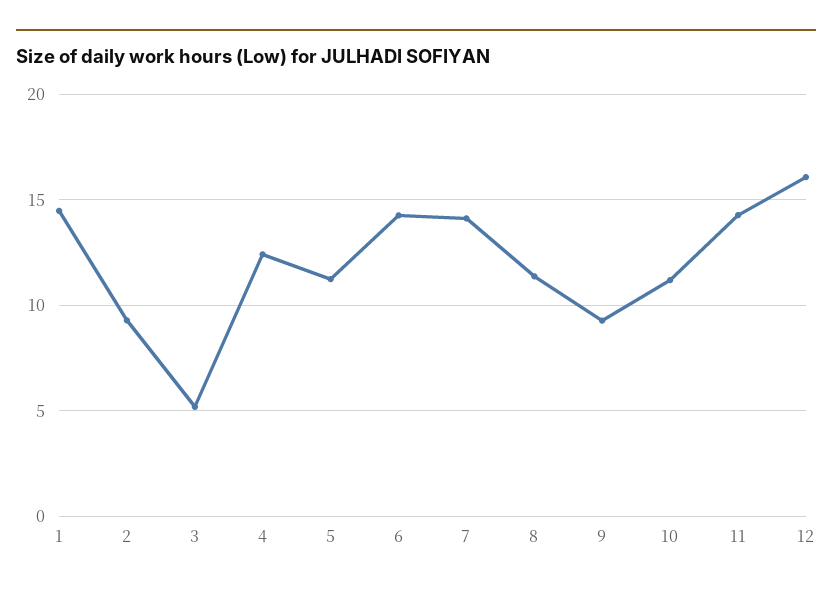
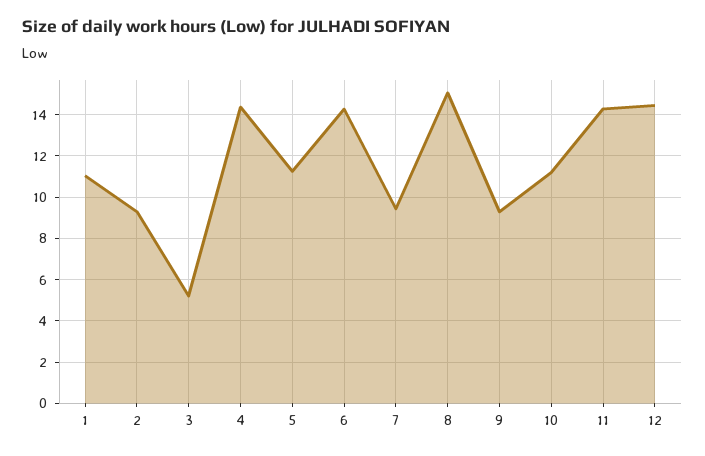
1: 14.5 -> 11
4: 12.5 -> 14.5
7: 14 -> 9.5
8: 11.5 -> 15
12: 16 -> 14.5

